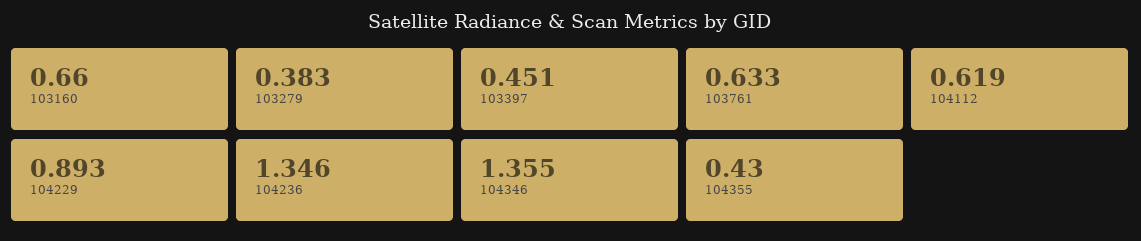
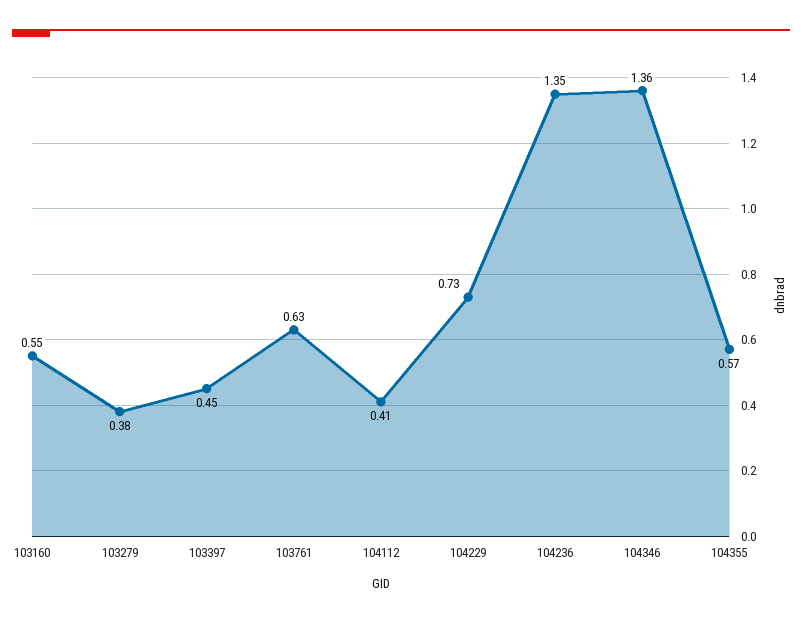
103160: 0.66 -> 0.55
104112: 0.619 -> 0.41
104229: 0.893 -> 0.73
104355: 0.43 -> 0.57

